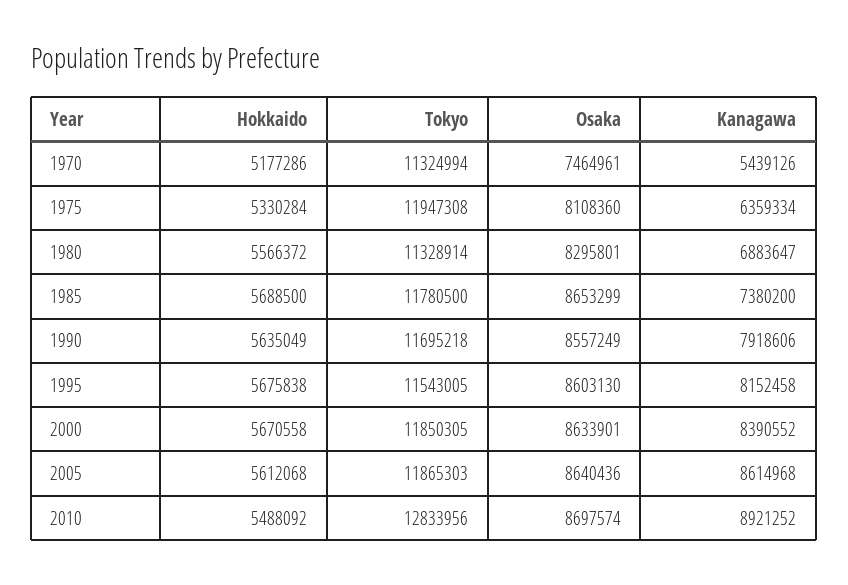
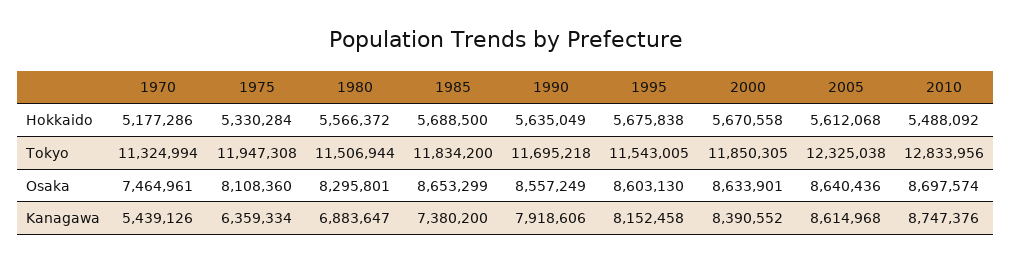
Tokyo, 1980: 11328914 -> 11506944
Tokyo, 1985: 11780500 -> 11834200
Tokyo, 2005: 11865303 -> 12325038
Kanagawa, 2010: 8921252 -> 8747376

